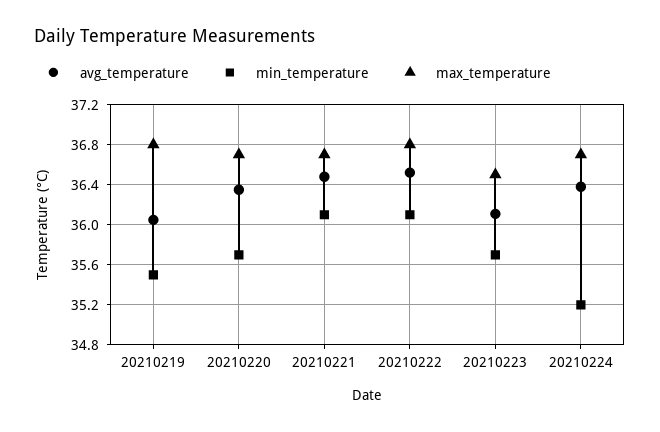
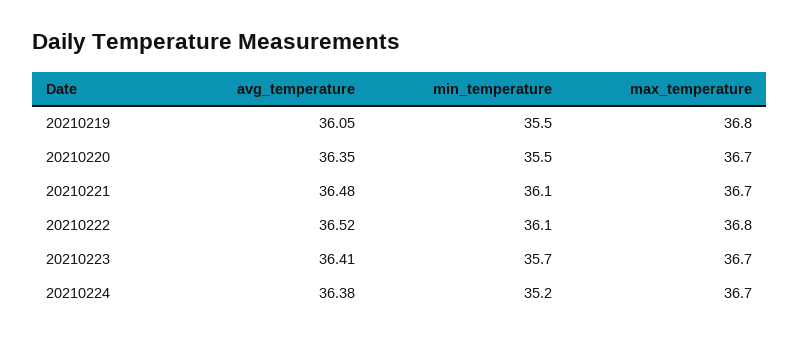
min_temperature, 20210220: 35.7 -> 35.5
avg_temperature, 20210223: 36.1 -> 36.41
max_temperature, 20210223: 36.5 -> 36.7

